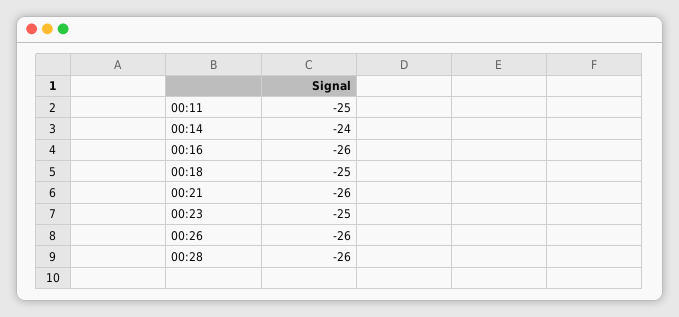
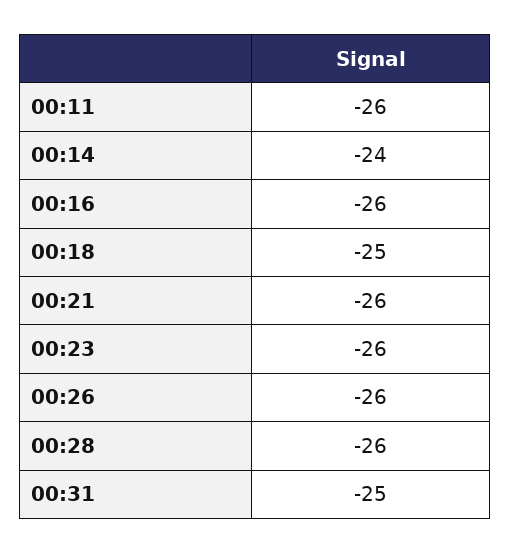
00:11: -25 -> -26
00:23: -25 -> -26
00:31: none -> -25

